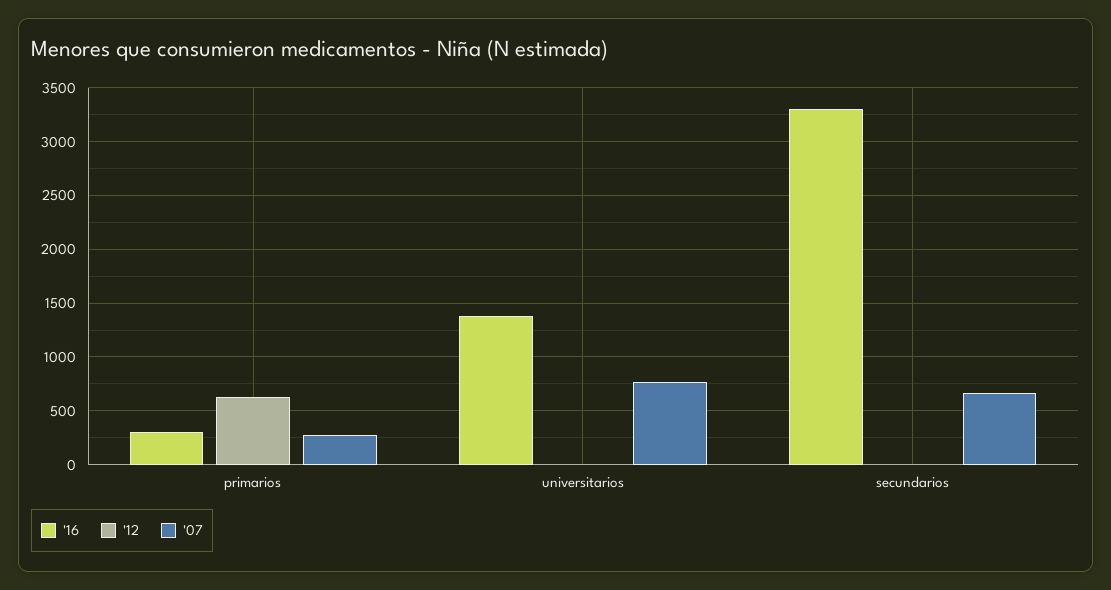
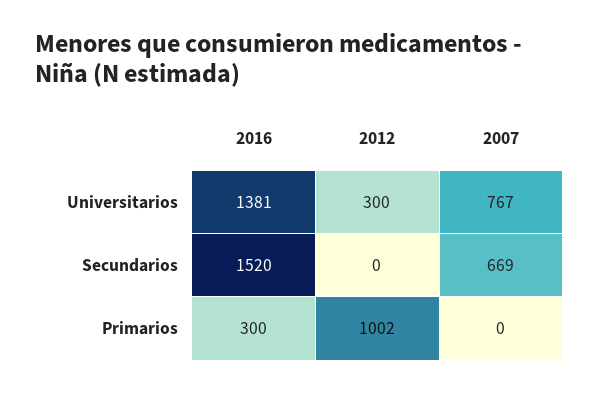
'12, primarios: 600 -> 1002
'07, primarios: 300 -> 0
'12, universitarios: 0 -> 300
'16, secundarios: 3300 -> 1520

